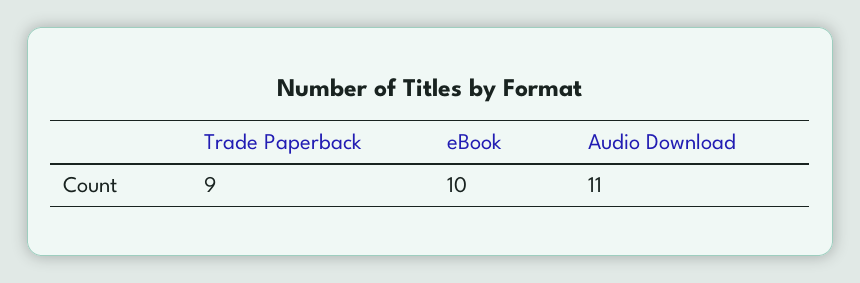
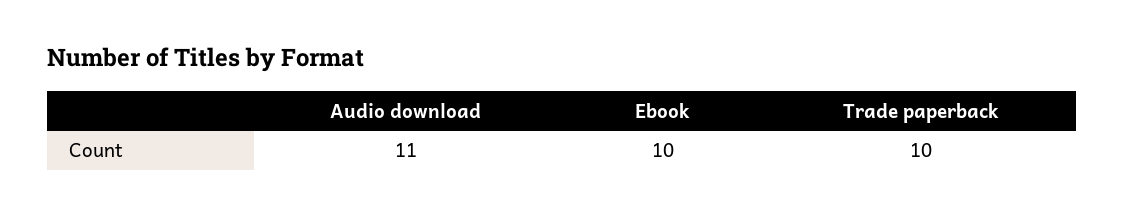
Trade Paperback: 9 -> 10

